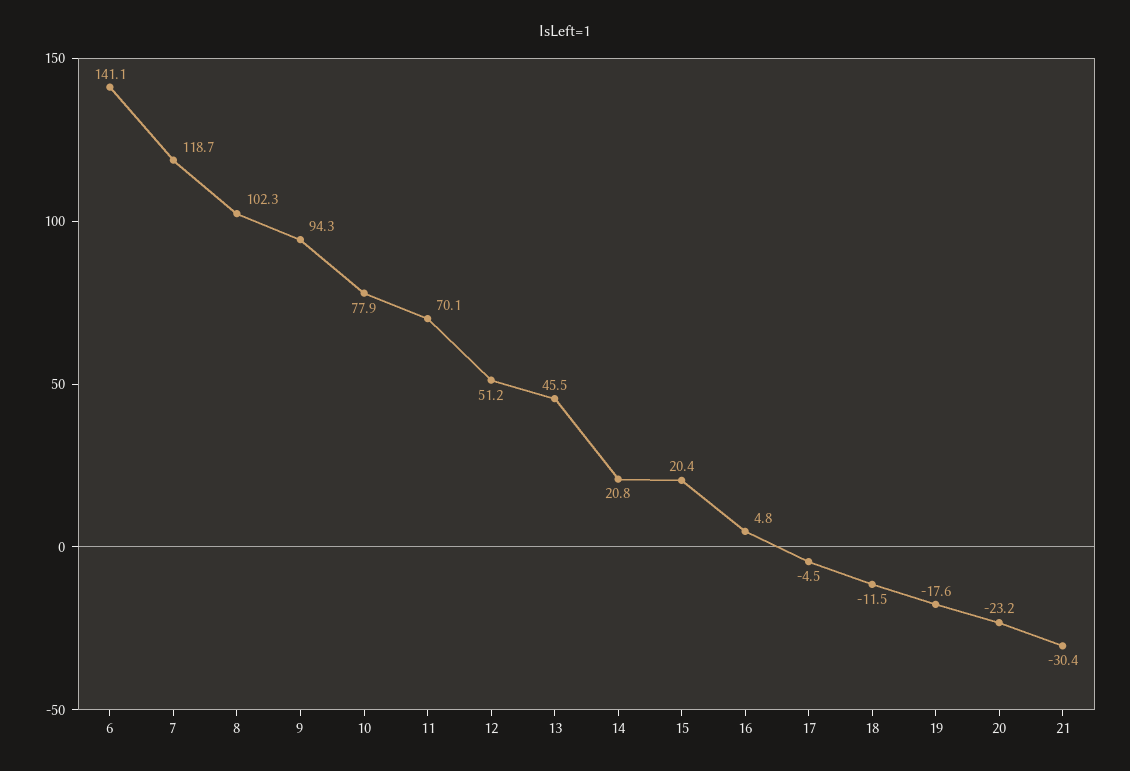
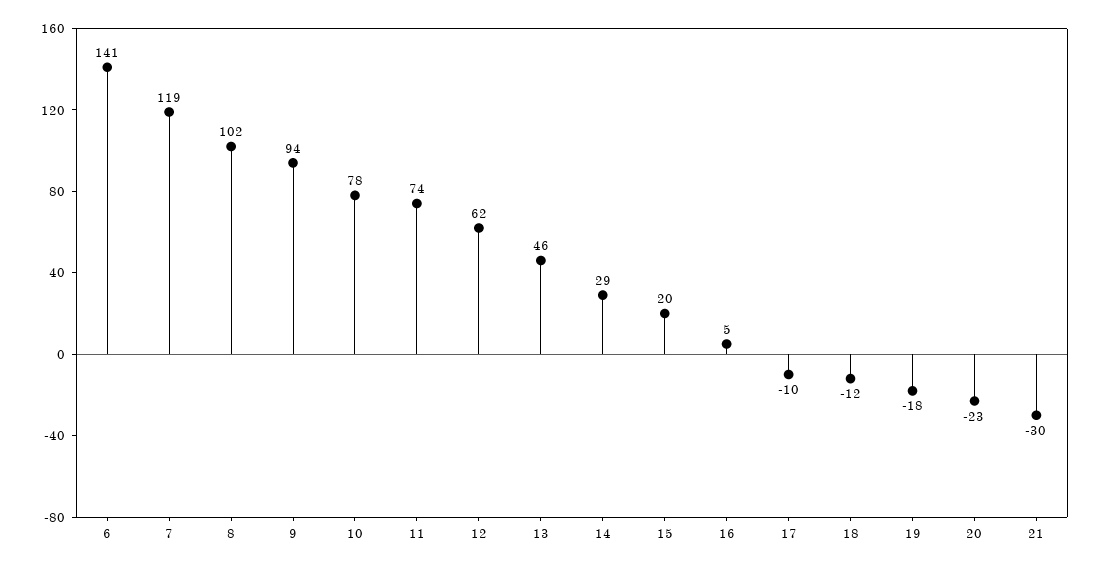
11: 70.1 -> 74
12: 51.2 -> 62
14: 20.8 -> 29
17: -4.5 -> -10

